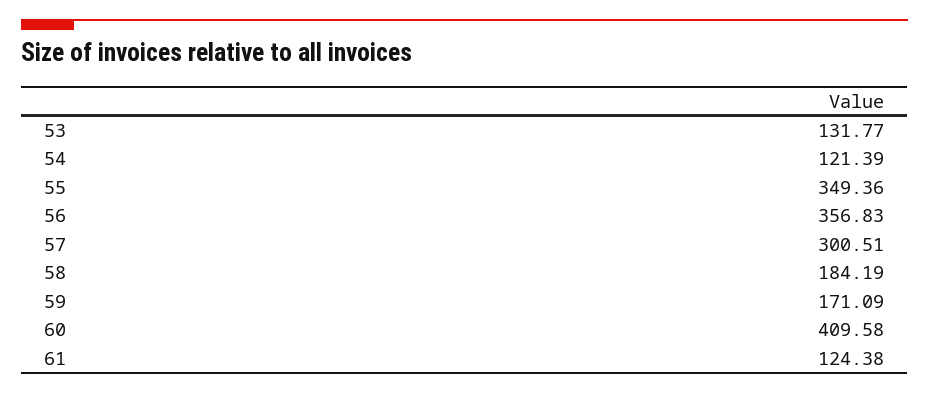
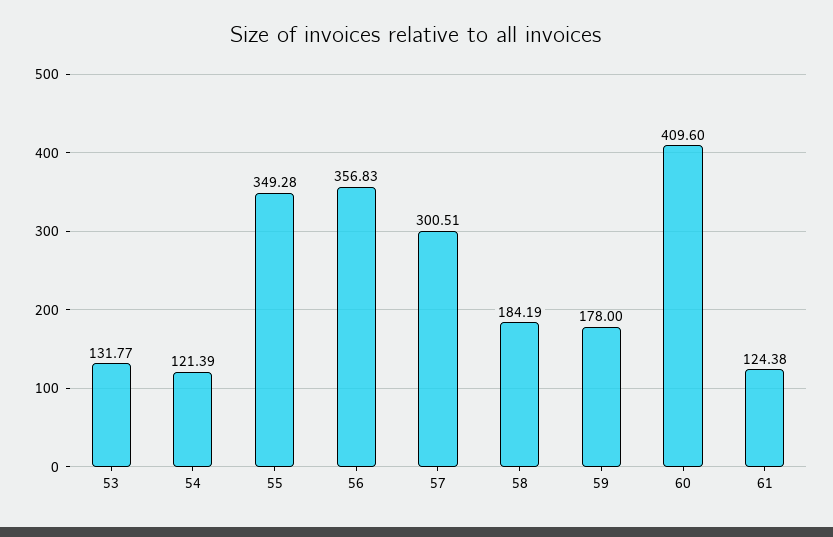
55: 349.36 -> 349.28
59: 171.09 -> 178
60: 409.58 -> 409.6

